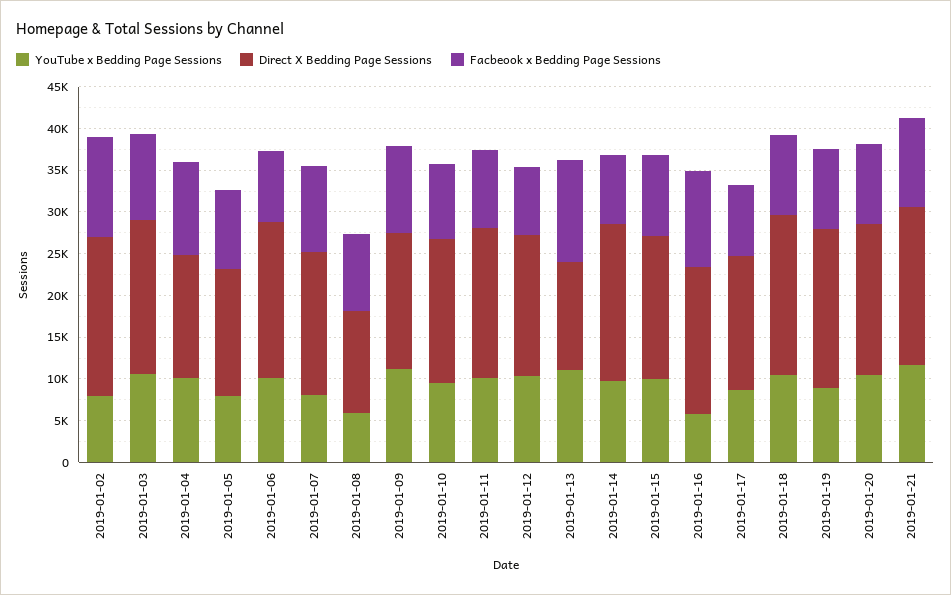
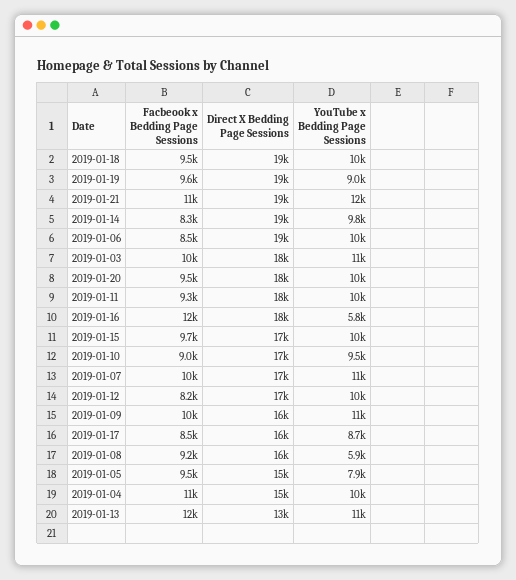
YouTube x Bedding Page Sessions, 2019-01-02: 8000 -> none
Direct X Bedding Page Sessions, 2019-01-02: 19000 -> none
Facbeook x Bedding Page Sessions, 2019-01-02: 12000 -> none
YouTube x Bedding Page Sessions, 2019-01-07: 8000 -> 11000
Direct X Bedding Page Sessions, 2019-01-08: 12000 -> 16000

